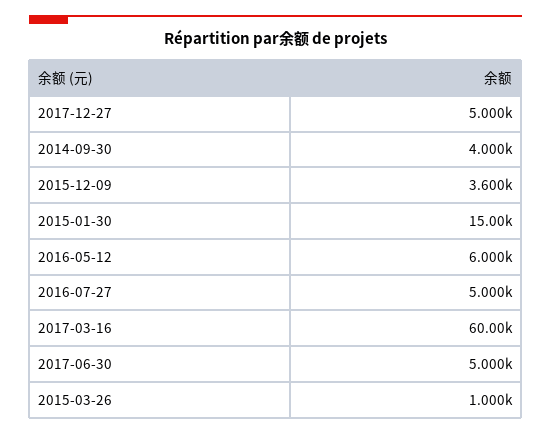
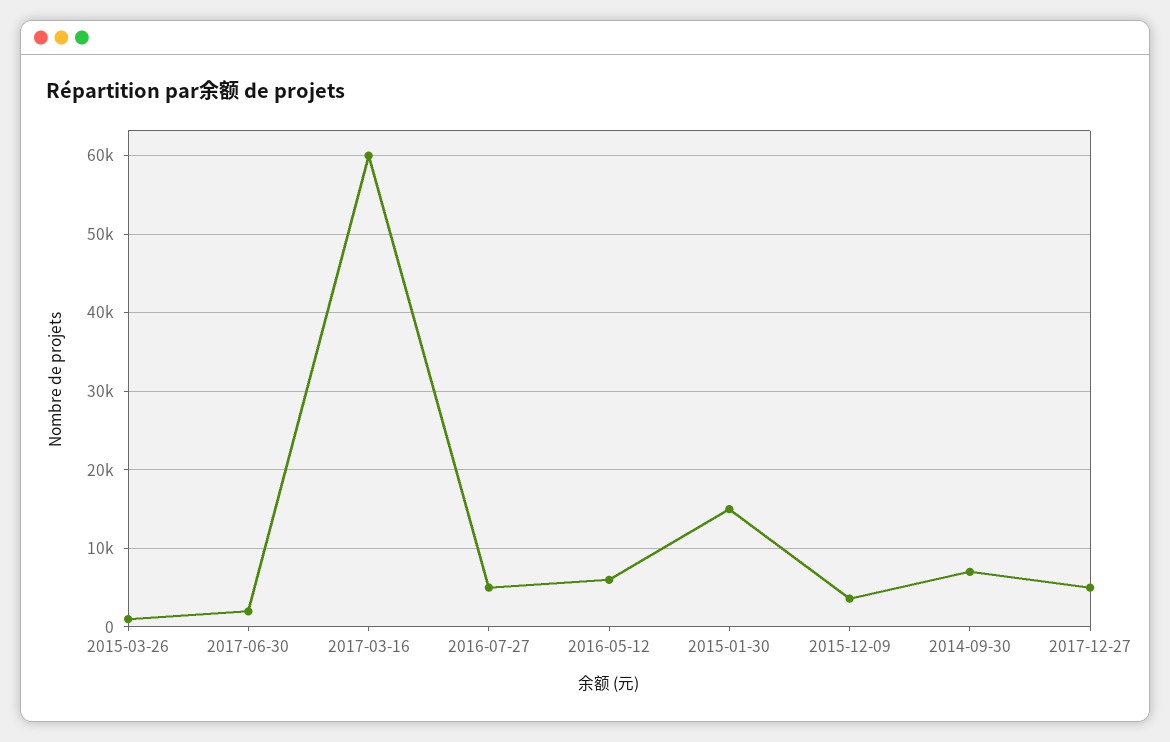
2014-09-30: 4000 -> 7000
2017-06-30: 5000 -> 2000

